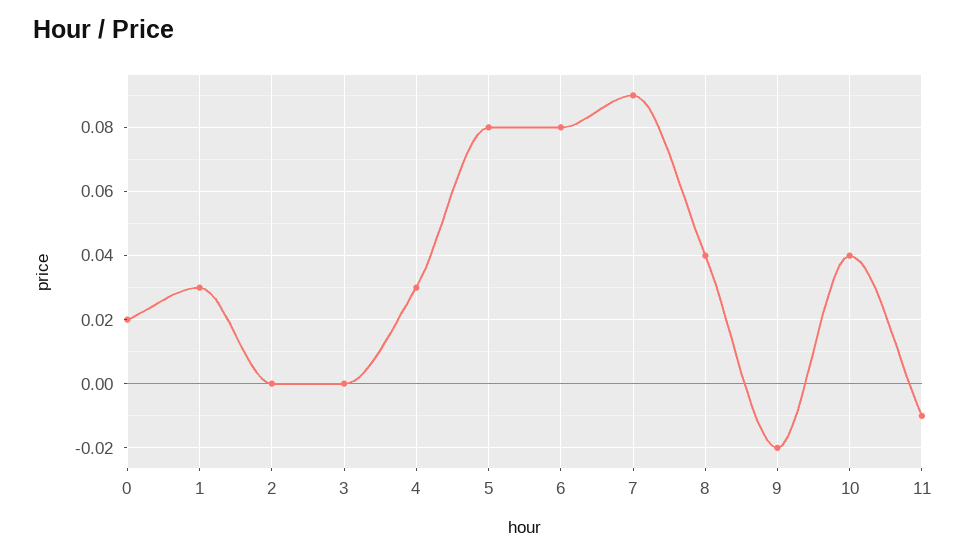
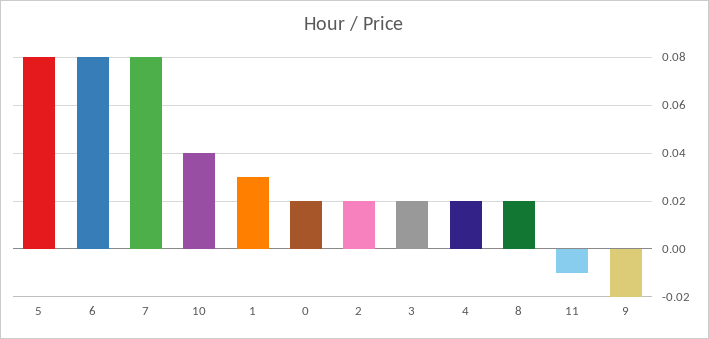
2: 0 -> 0.02
3: 0 -> 0.02
4: 0.03 -> 0.02
7: 0.09 -> 0.08
8: 0.04 -> 0.02

